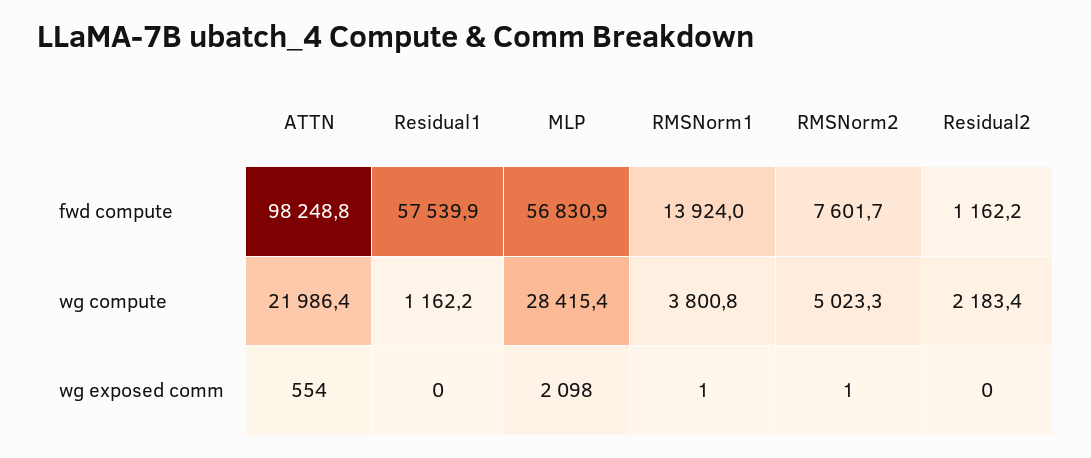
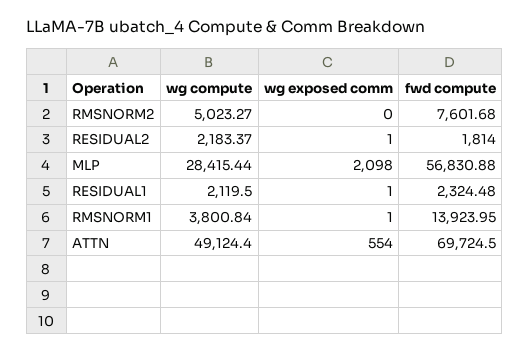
ATTN, fwd compute: 98248.8 -> 69724.5
Residual1, fwd compute: 57539.9 -> 2324.48
Residual2, fwd compute: 1162.2 -> 1814
ATTN, wg compute: 21986.4 -> 49124.4
Residual1, wg compute: 1162.2 -> 2119.5
Residual1, wg exposed comm: 0 -> 1
RMSNorm2, wg exposed comm: 1 -> 0
Residual2, wg exposed comm: 0 -> 1

